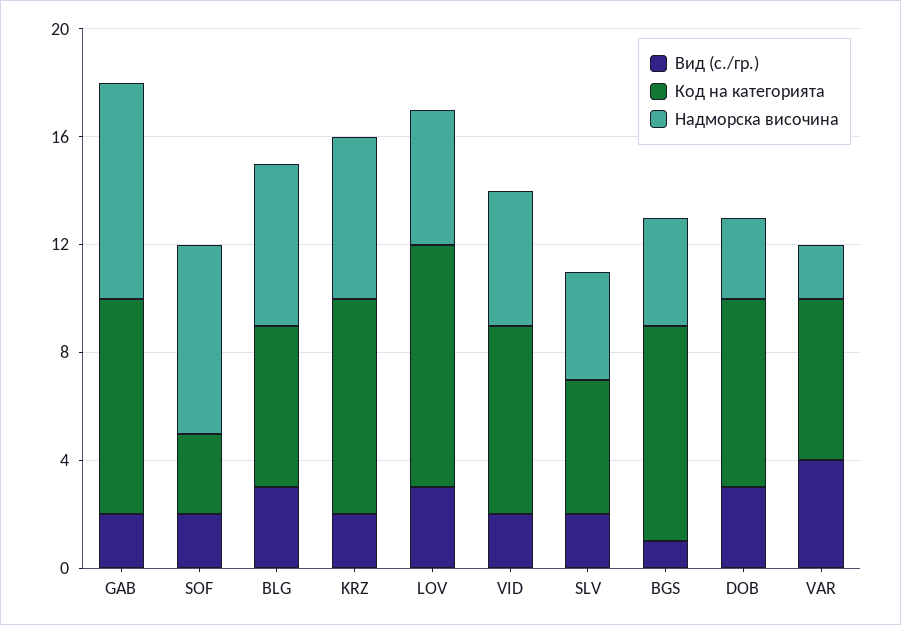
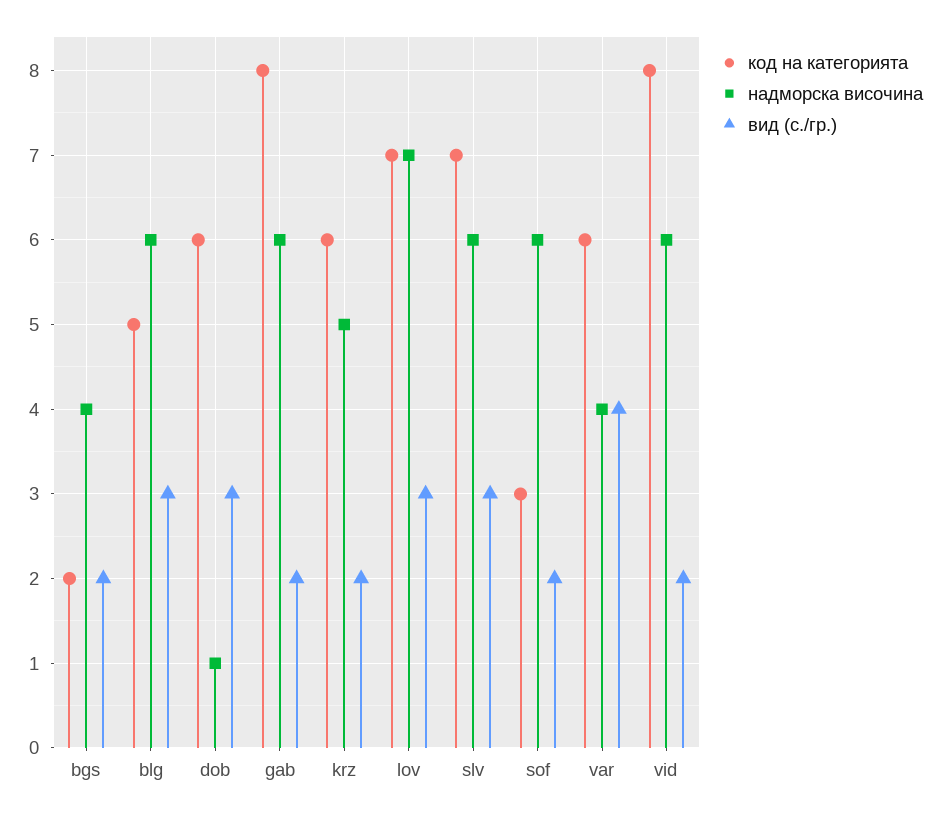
Надморска височина, GAB: 8 -> 6
Надморска височина, SOF: 7 -> 6
Код на категорията, BLG: 6 -> 5
Код на категорията, KRZ: 8 -> 6
Надморска височина, KRZ: 6 -> 5
Код на категорията, LOV: 9 -> 7
Надморска височина, LOV: 5 -> 7
Код на категорията, VID: 7 -> 8
Надморска височина, VID: 5 -> 6
Вид (с./гр.), SLV: 2 -> 3
Код на категорията, SLV: 5 -> 7
Надморска височина, SLV: 4 -> 6
Вид (с./гр.), BGS: 1 -> 2
Код на категорията, BGS: 8 -> 2
Код на категорията, DOB: 7 -> 6
Надморска височина, DOB: 3 -> 1
Надморска височина, VAR: 2 -> 4

